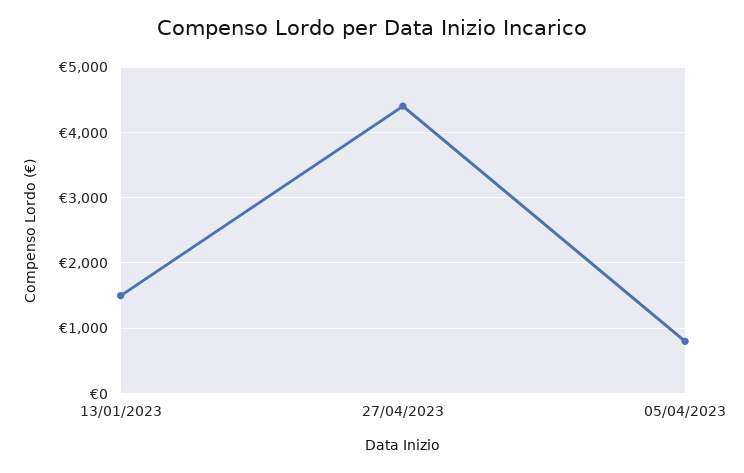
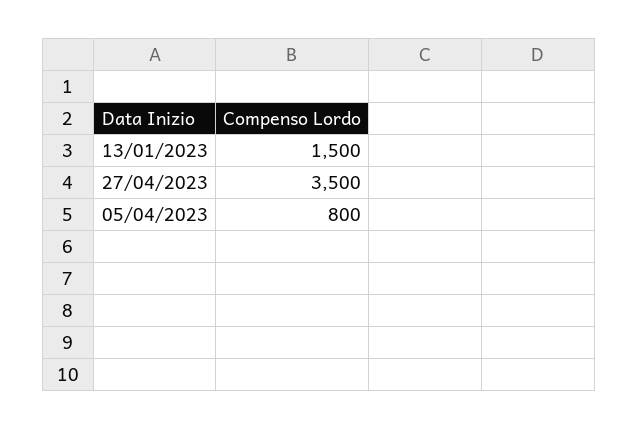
27/04/2023: 4400 -> 3500

